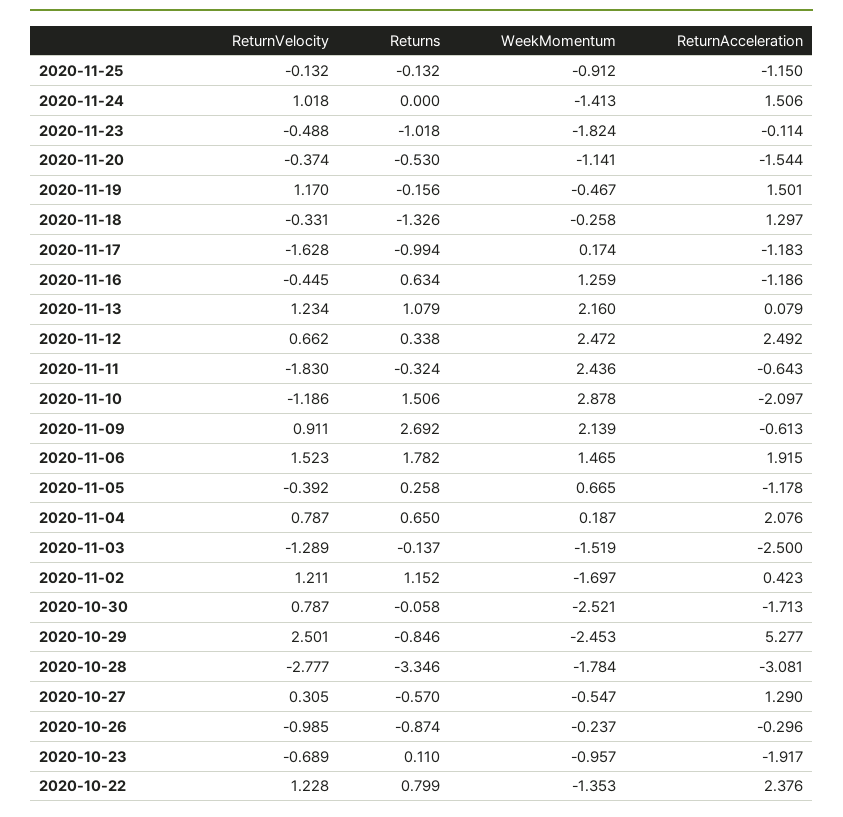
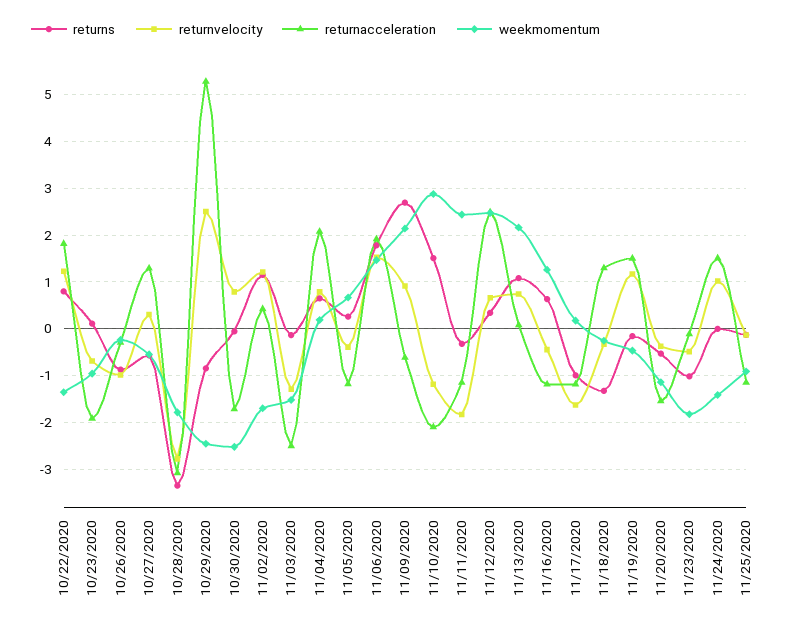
ReturnVelocity, 2020-11-13: 1.234 -> 0.8
ReturnAcceleration, 2020-11-11: -0.643 -> -1.2
ReturnAcceleration, 2020-10-22: 2.376 -> 1.8

